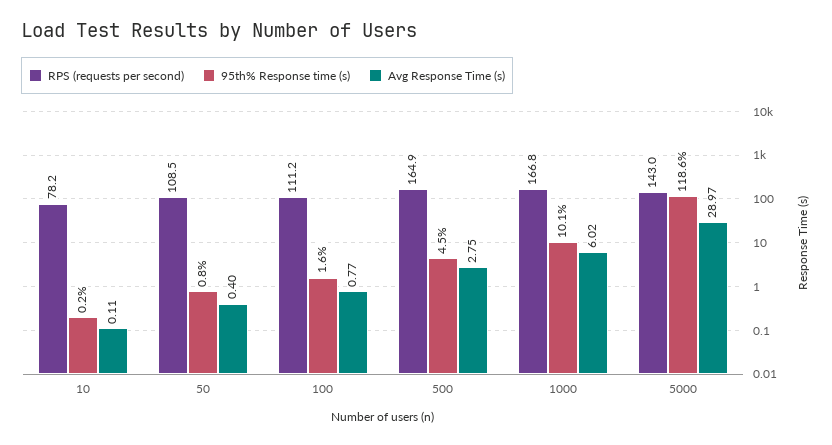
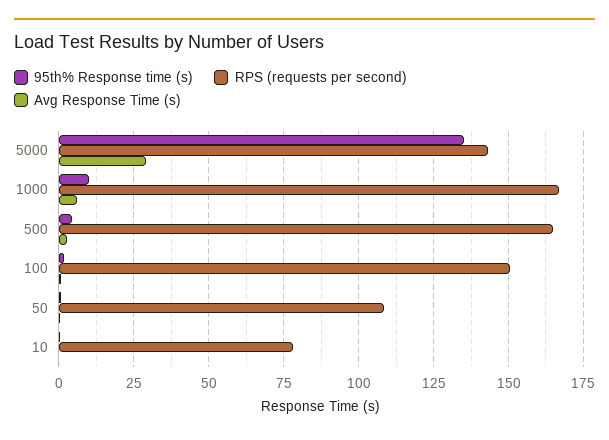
RPS (requests per second), 100: 111.2 -> 150
95th% Response time (s), 5000: 118.6 -> 135

